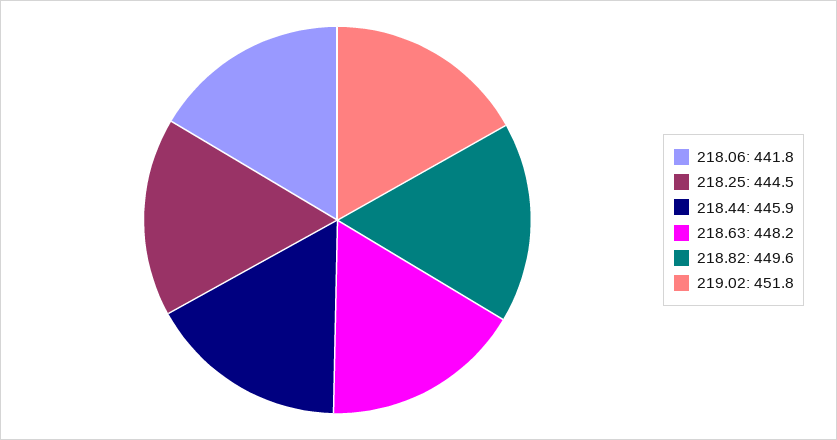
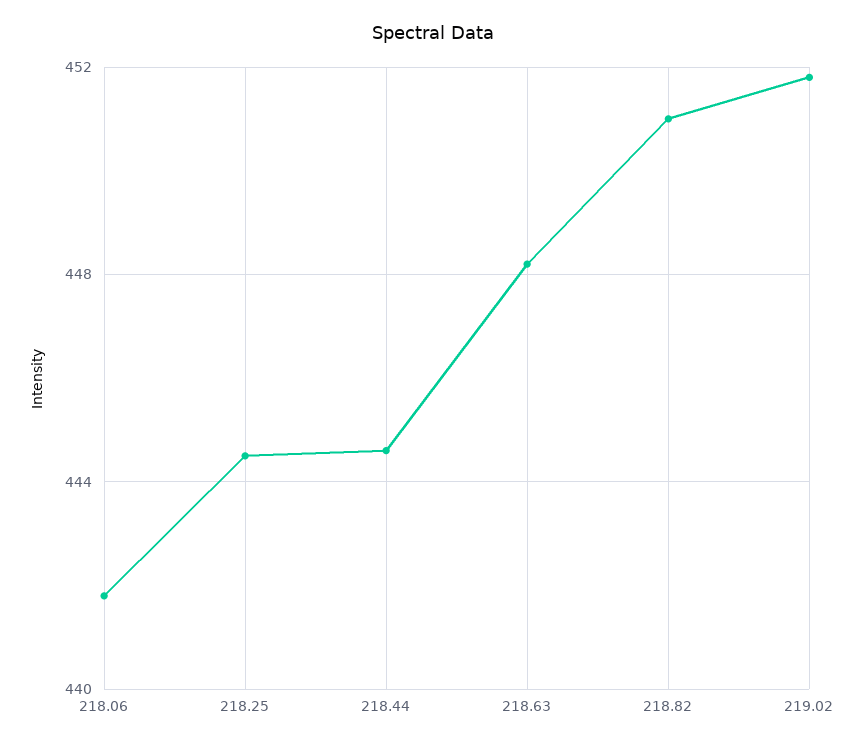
218.44: 445.9 -> 444.5
218.82: 449.6 -> 451

